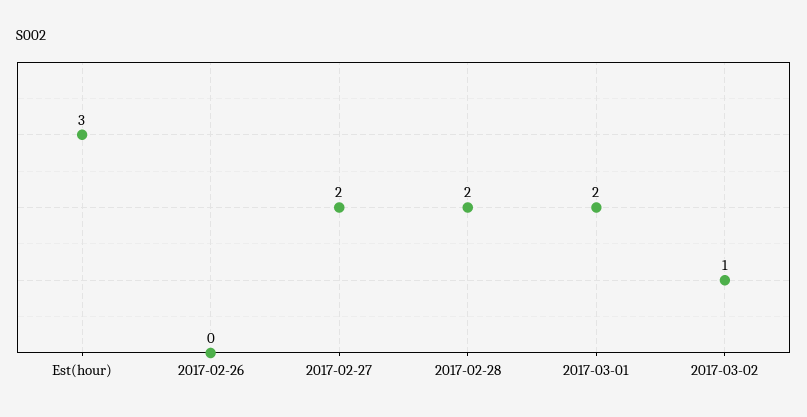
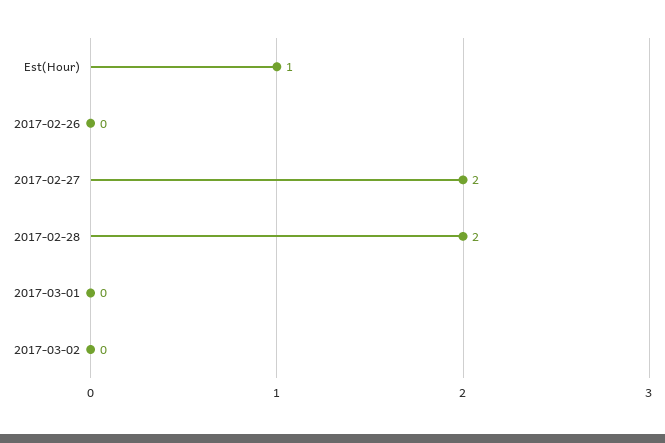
Est(hour): 3 -> 1
2017-03-01: 2 -> 0
2017-03-02: 1 -> 0

